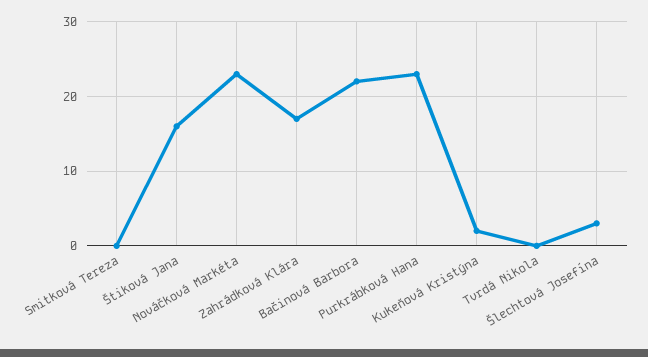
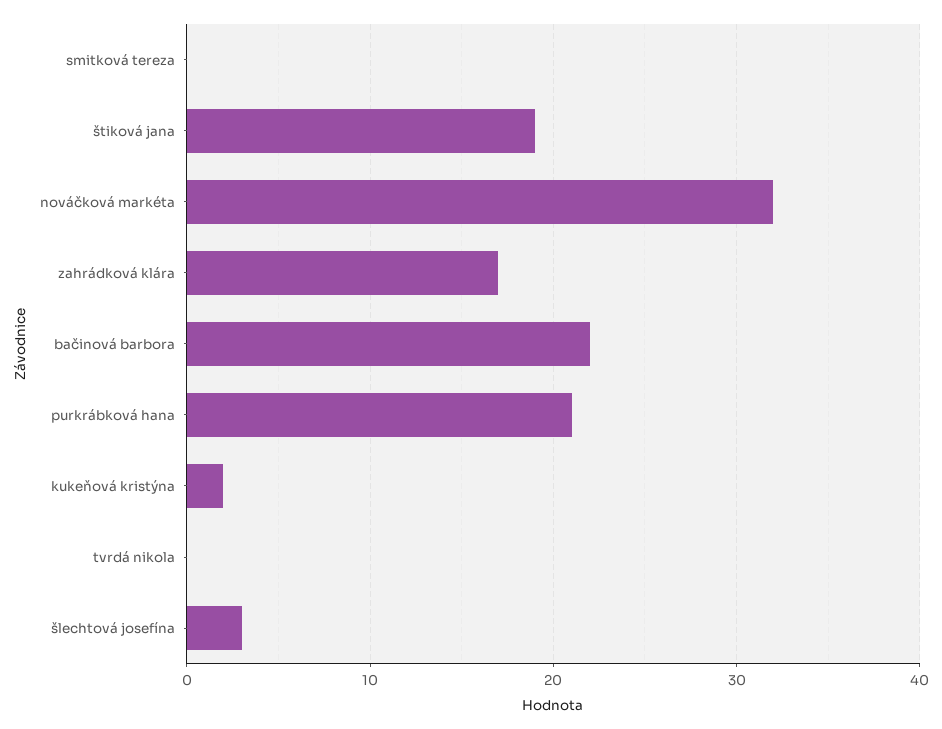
Štiková Jana: 16 -> 19
Nováčková Markéta: 23 -> 32
Purkrábková Hana: 23 -> 21

